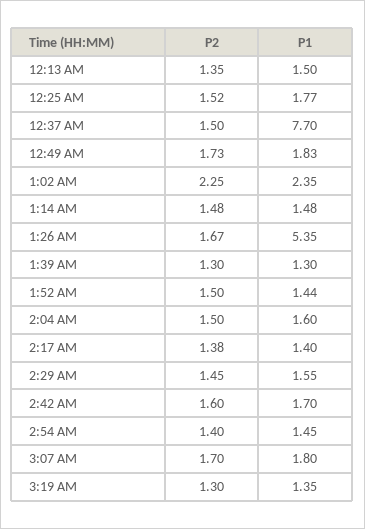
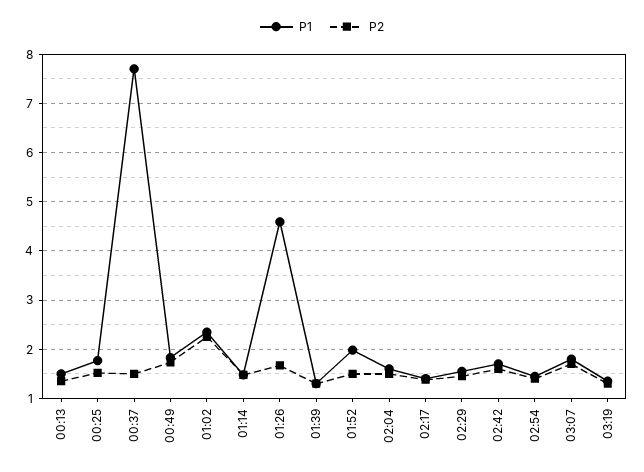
P1, 1:26 AM: 5.35 -> 4.6
P1, 1:52 AM: 1.44 -> 2

